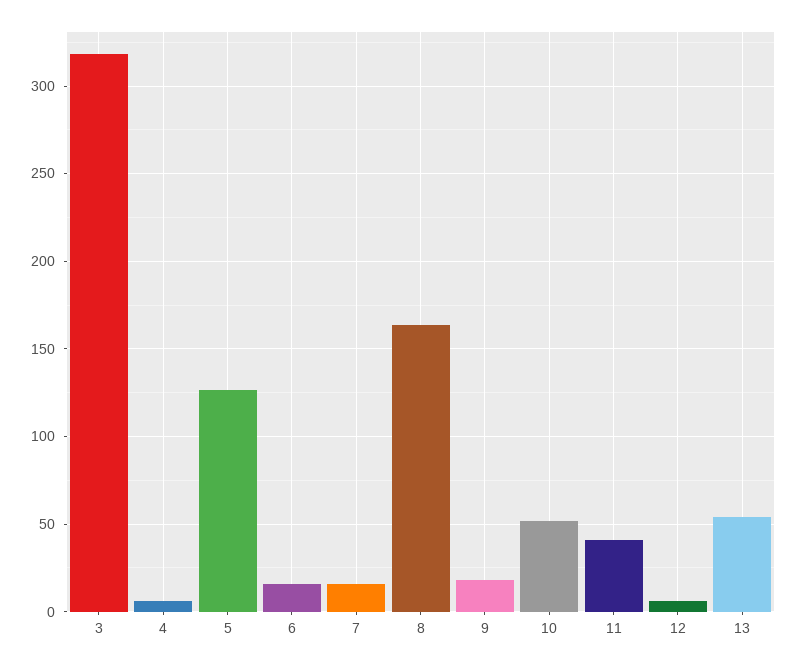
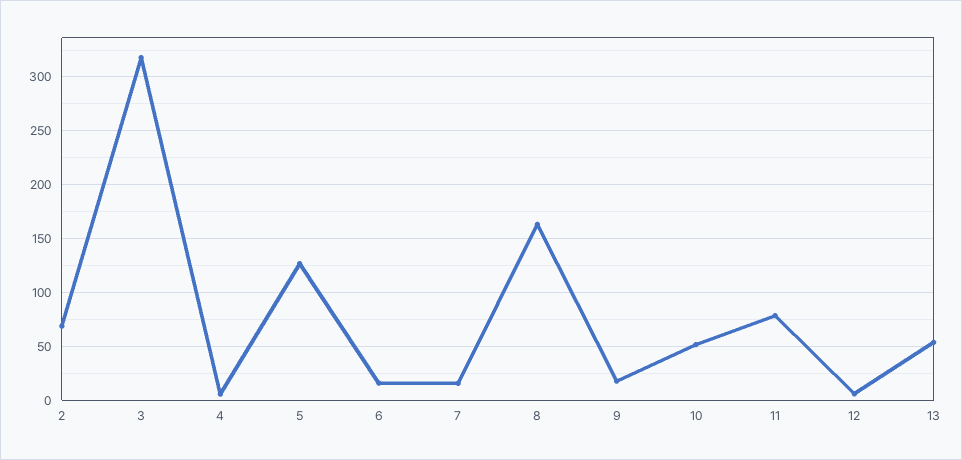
11: 40 -> 80
2: none -> 70

